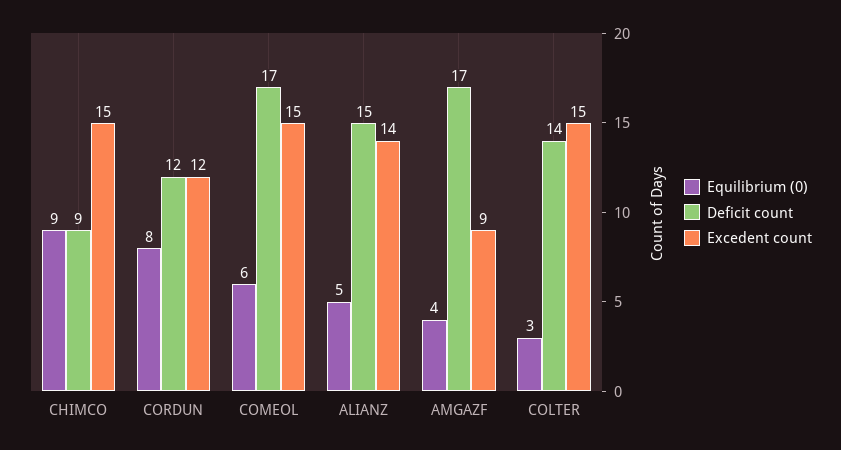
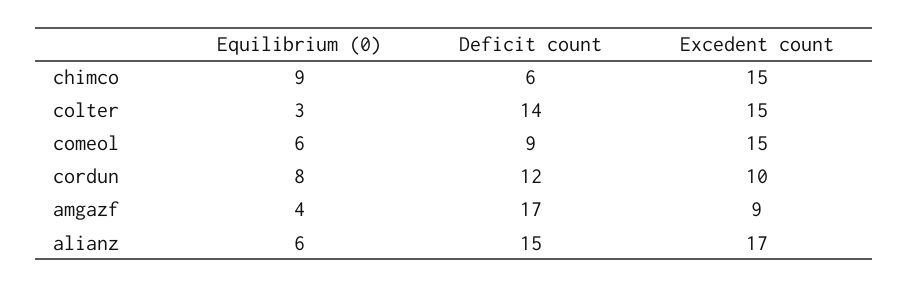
Deficit count, CHIMCO: 9 -> 6
Excedent count, CORDUN: 12 -> 10
Deficit count, COMEOL: 17 -> 9
Equilibrium (0), ALIANZ: 5 -> 6
Excedent count, ALIANZ: 14 -> 17

